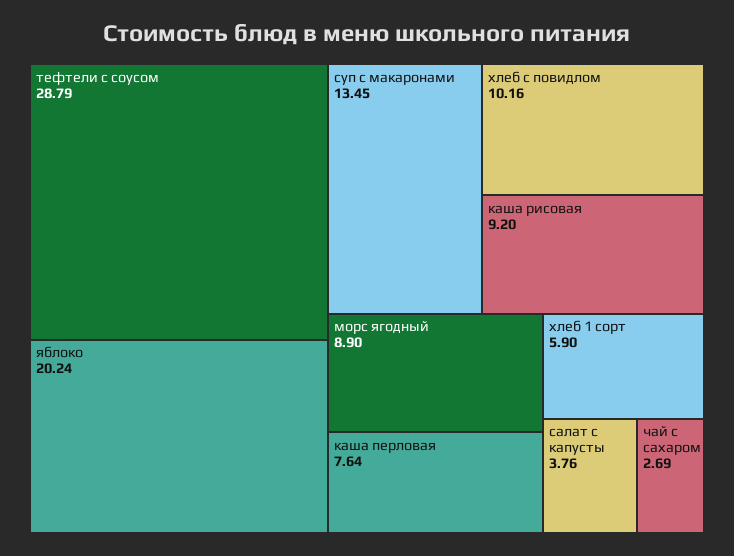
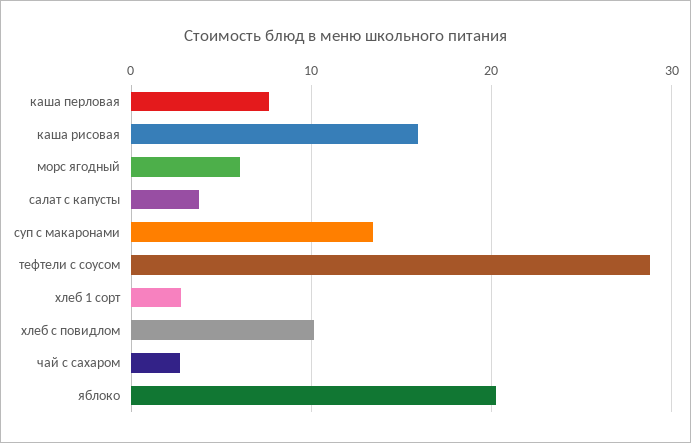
каша рисовая: 9.2 -> 16
морс ягодный: 8.9 -> 6
хлеб 1 сорт: 5.9 -> 3

